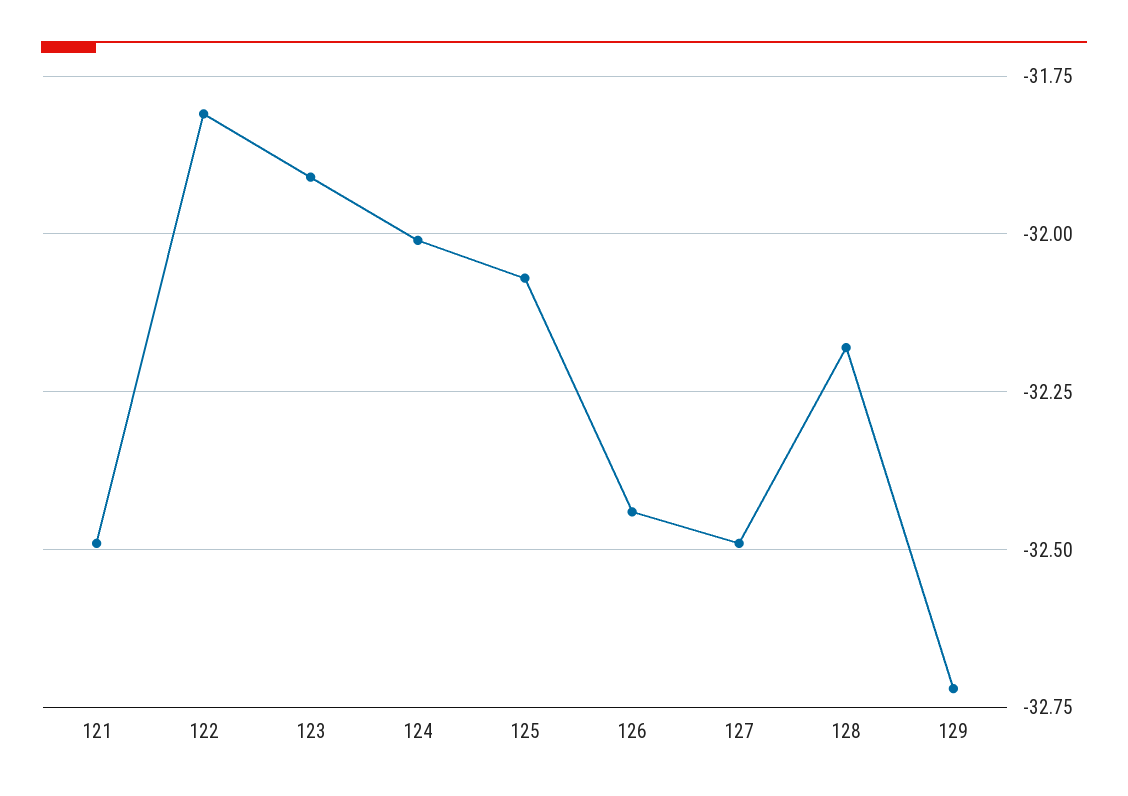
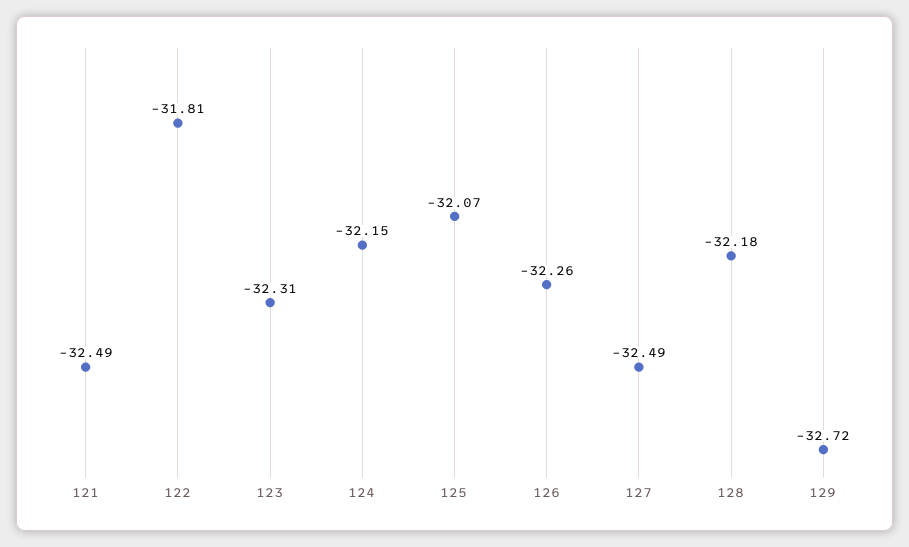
123: -31.9 -> -32.31
124: -32 -> -32.15
126: -32.45 -> -32.26

